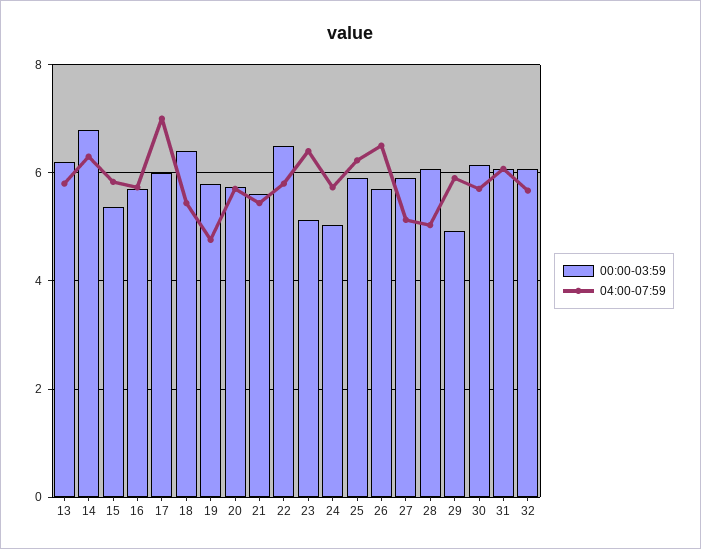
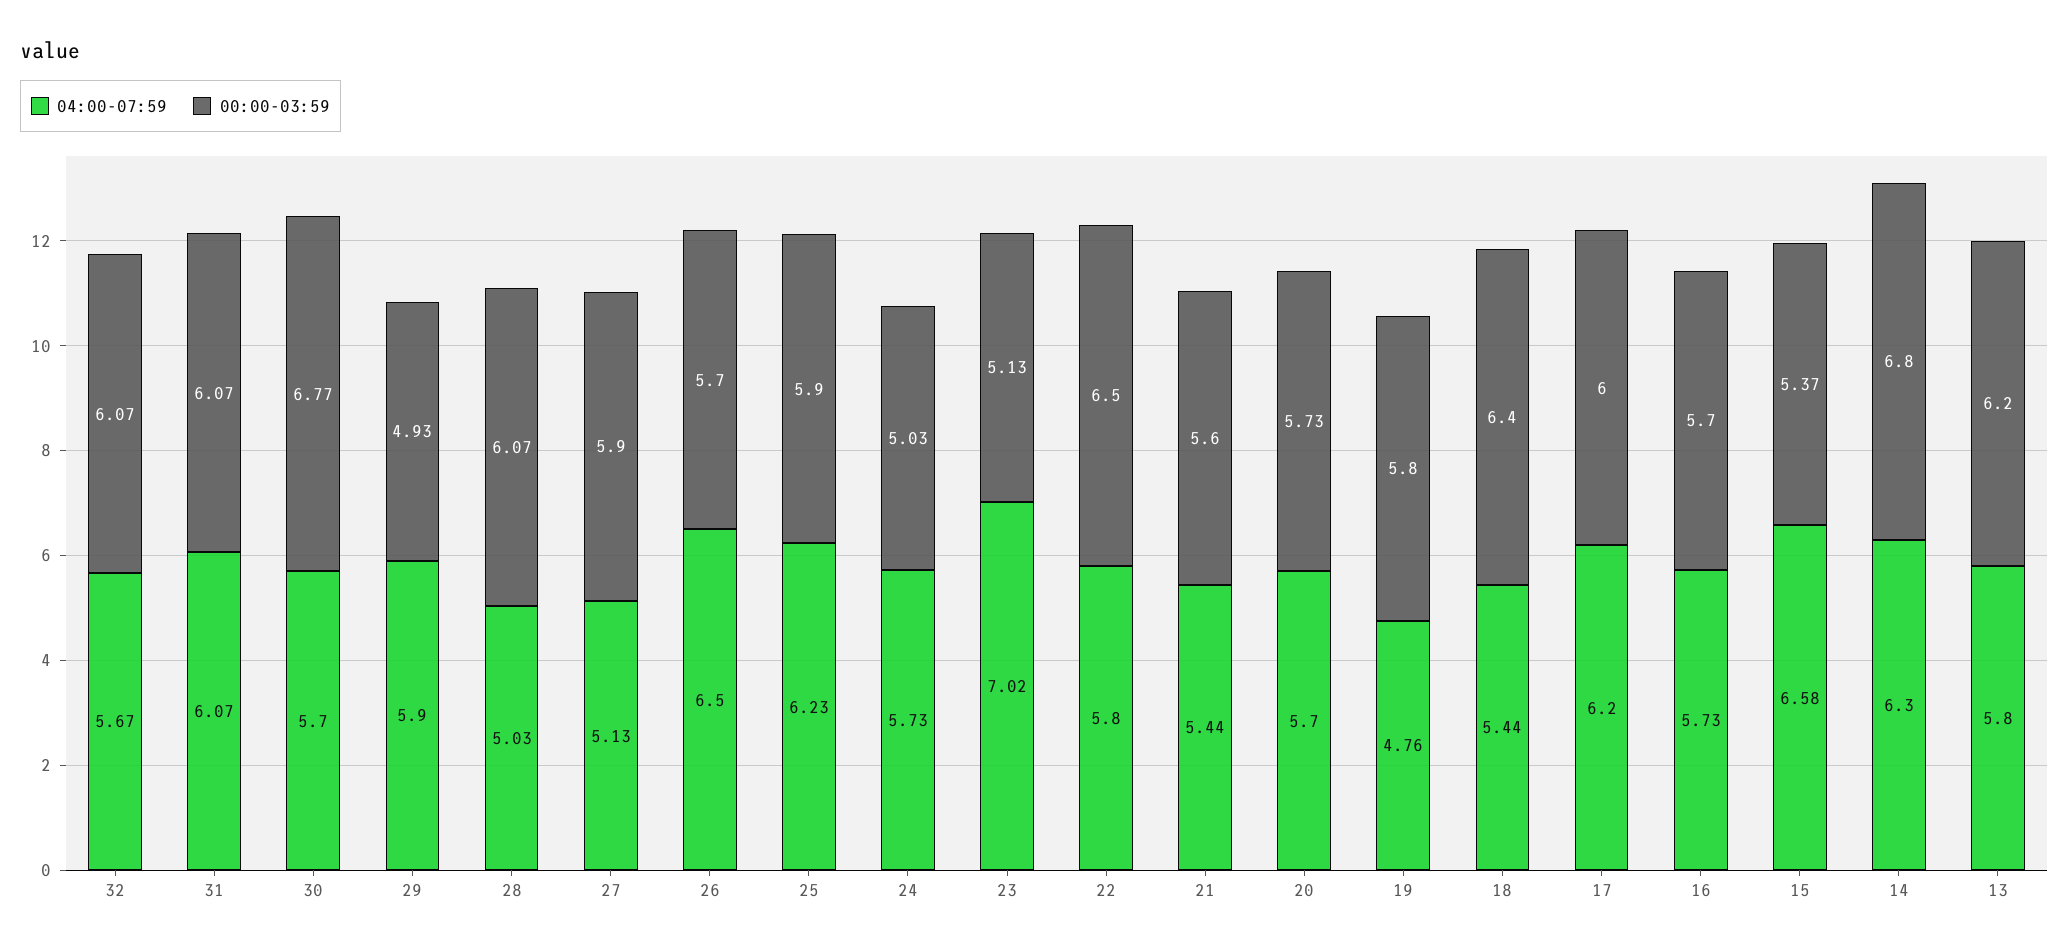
04:00-07:59, 15: 5.8 -> 6.58
04:00-07:59, 17: 7 -> 6.2
04:00-07:59, 23: 6.4 -> 7.02
00:00-03:59, 30: 6.2 -> 6.77

